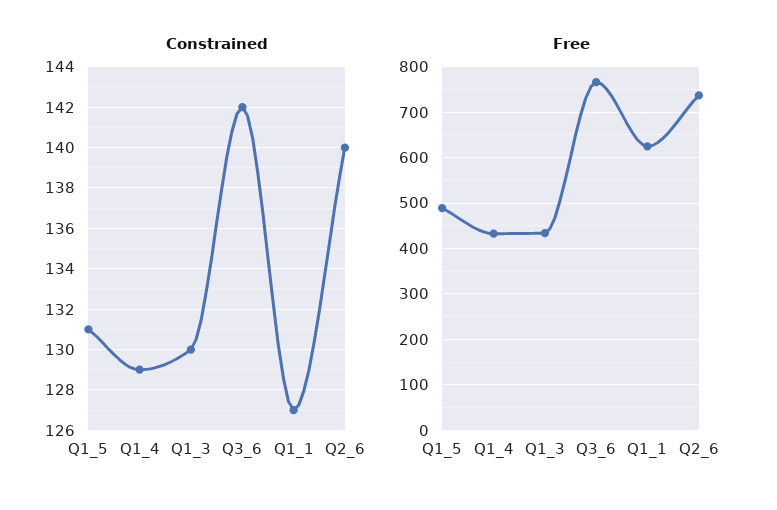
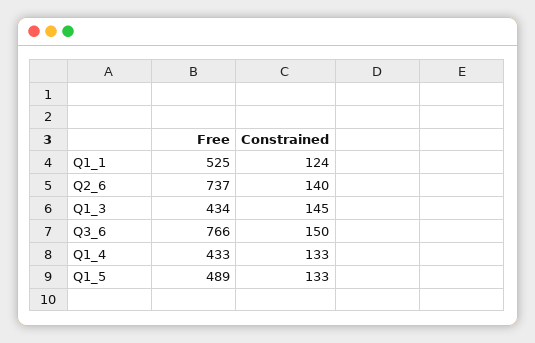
Constrained, Q1_5: 131 -> 133
Constrained, Q1_4: 129 -> 133
Constrained, Q1_3: 130 -> 145
Constrained, Q3_6: 142 -> 150
Constrained, Q1_1: 127 -> 124
Free, Q1_1: 620 -> 525

